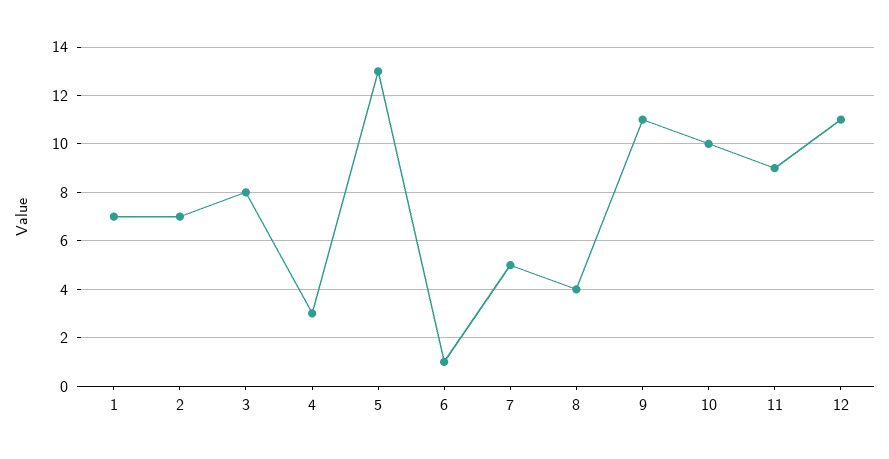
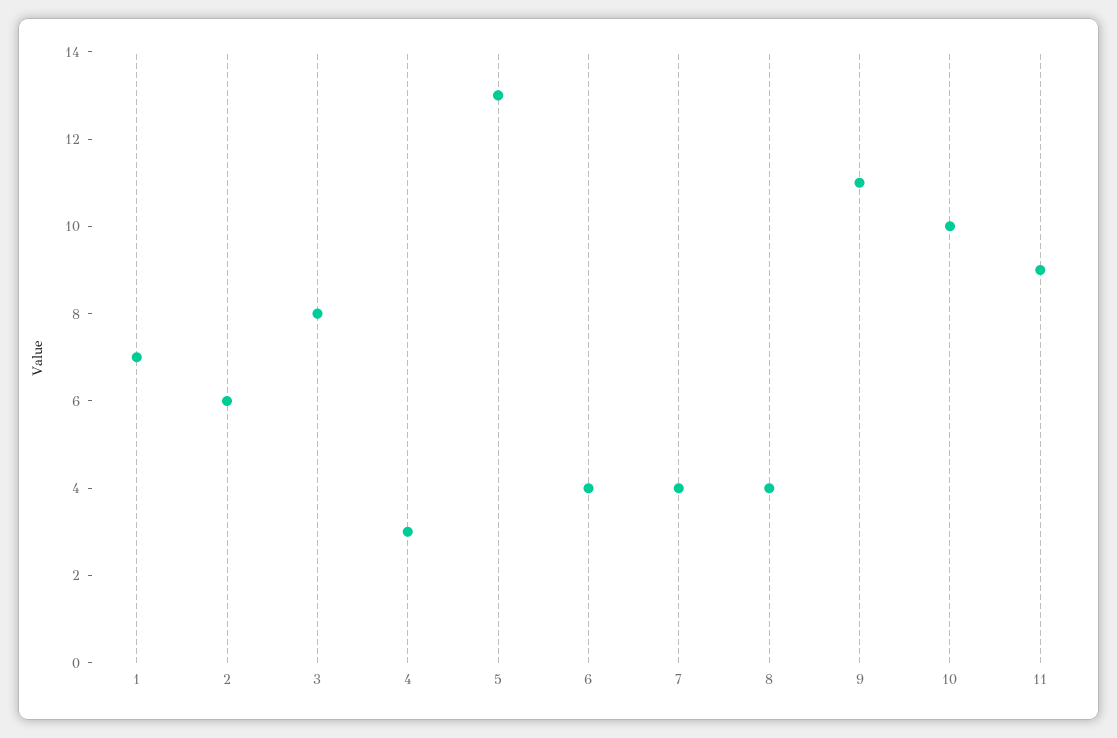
2: 7 -> 6
6: 1 -> 4
7: 5 -> 4
12: 11 -> none

